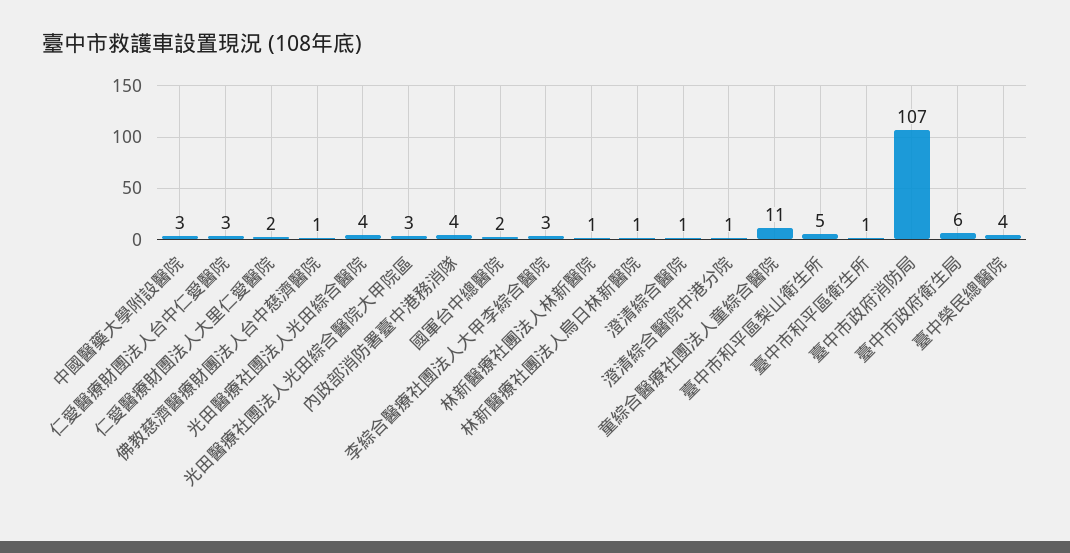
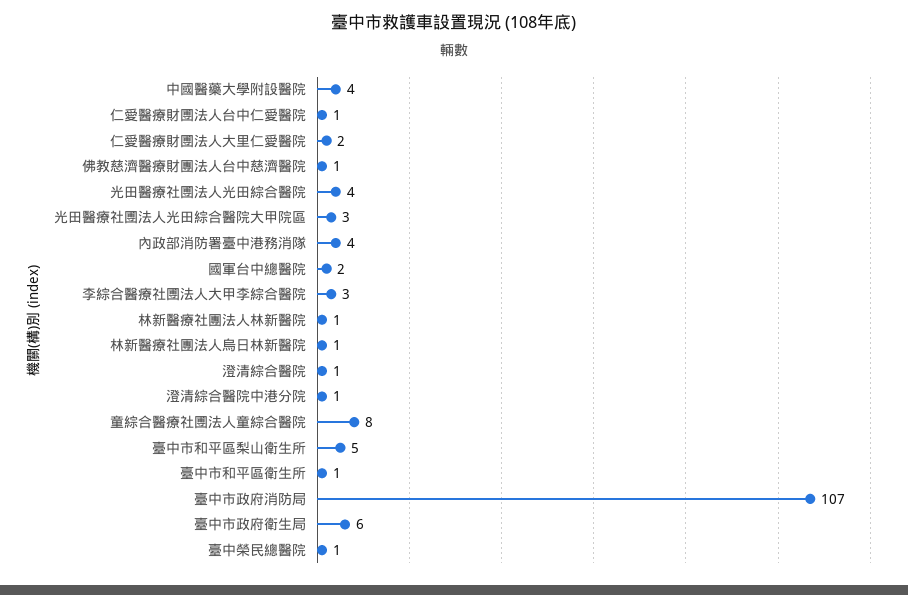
中國醫藥大學附設醫院: 3 -> 4
仁愛醫療財圑法人台中仁愛醫院: 3 -> 1
童綜合醫療社圑法人童綜合醫院: 11 -> 8
臺中榮民總醫院: 4 -> 1

